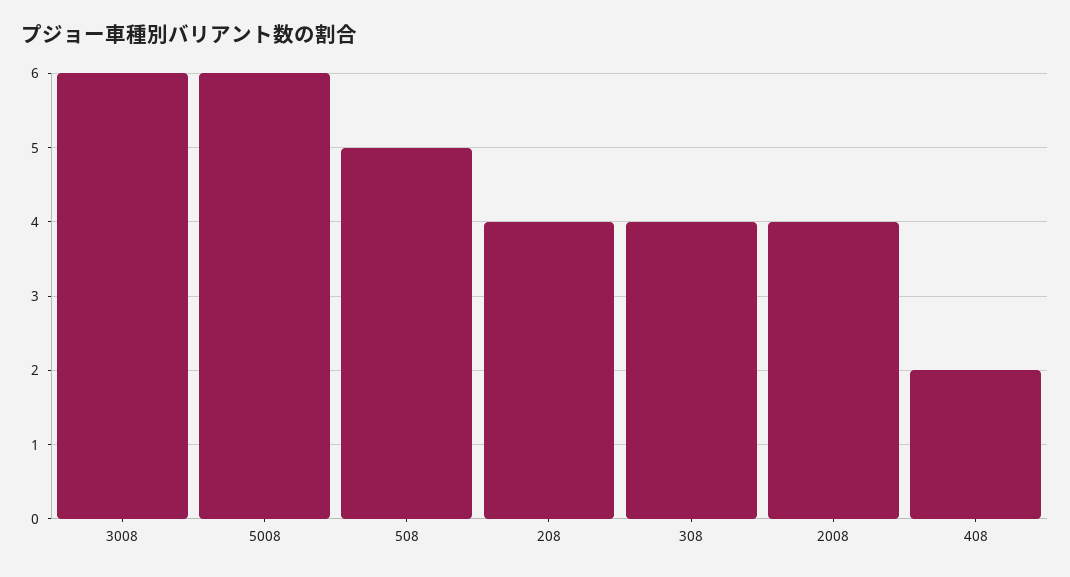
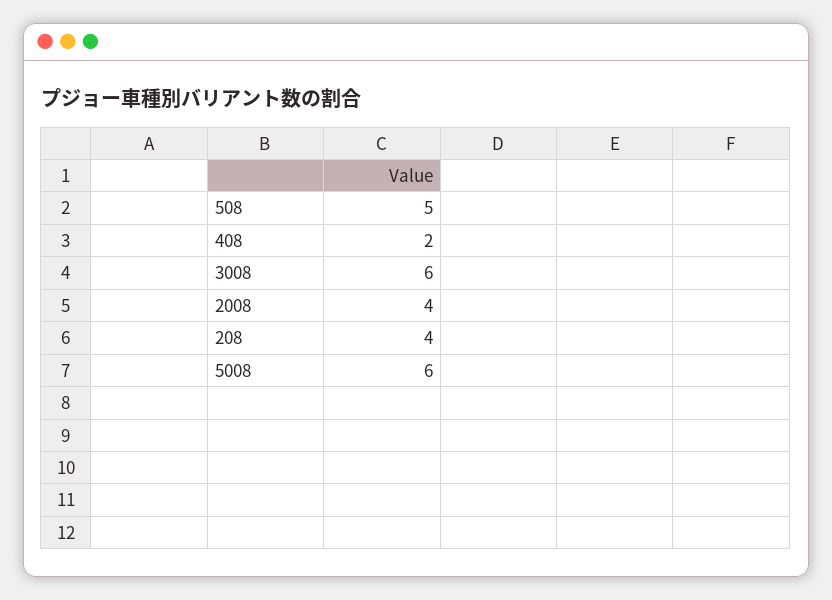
308: 4 -> none

